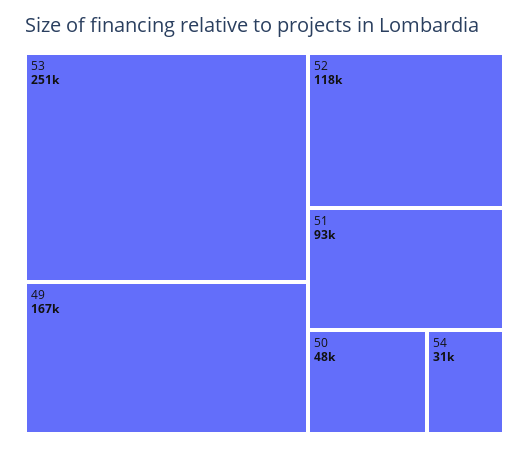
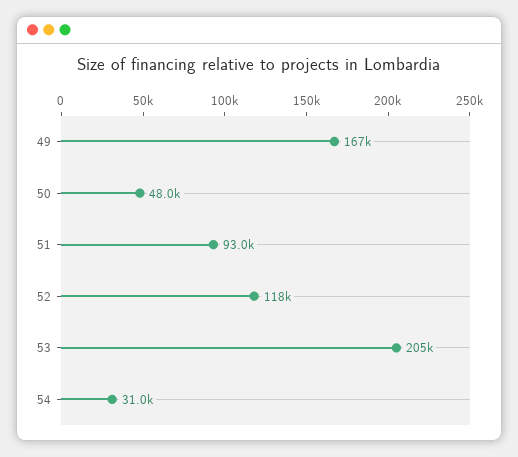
53: 251000 -> 205000

